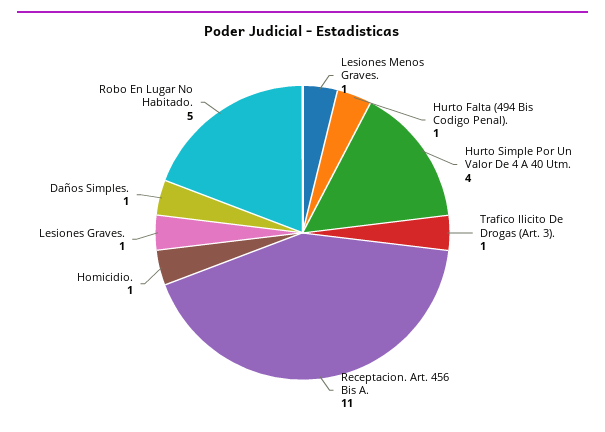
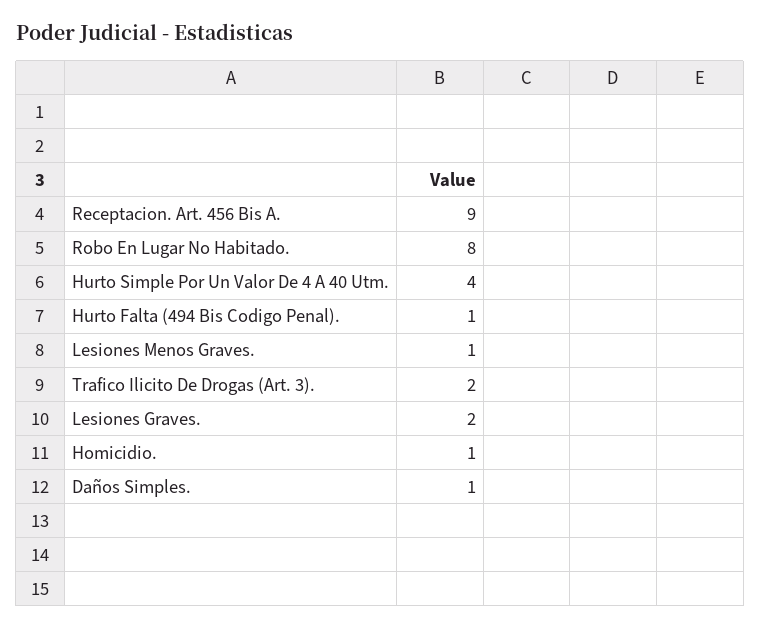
Trafico Ilicito De Drogas (Art. 3).: 1 -> 2
Receptacion. Art. 456 Bis A.: 11 -> 9
Lesiones Graves.: 1 -> 2
Robo En Lugar No Habitado.: 5 -> 8

